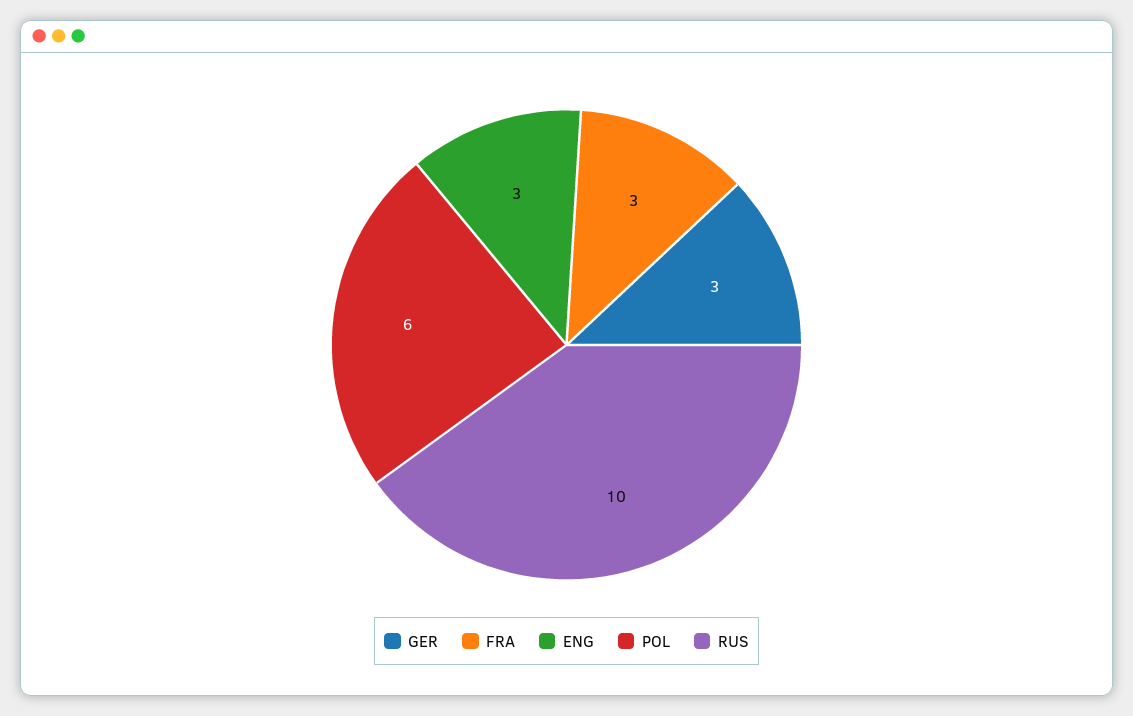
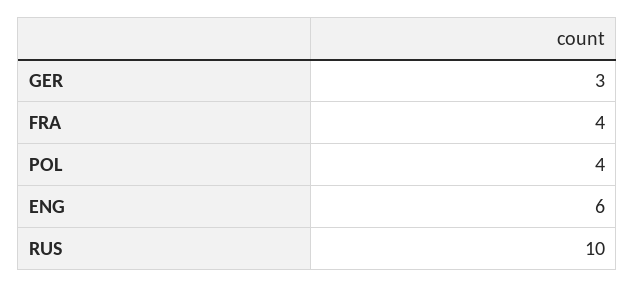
FRA: 3 -> 4
ENG: 3 -> 6
POL: 6 -> 4

